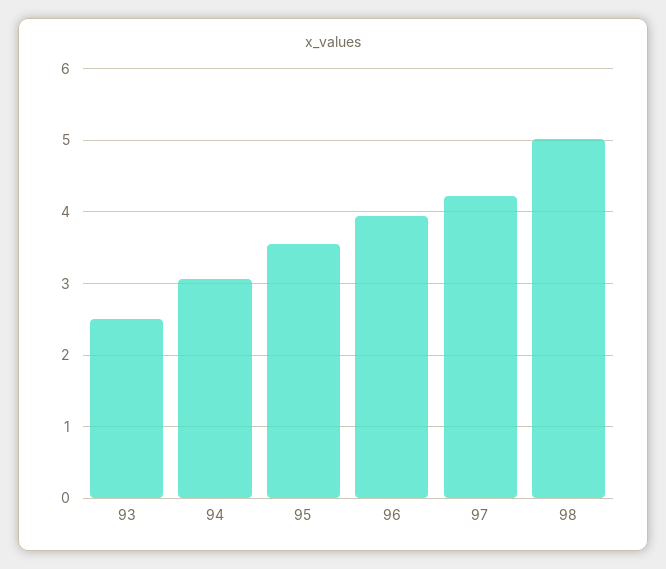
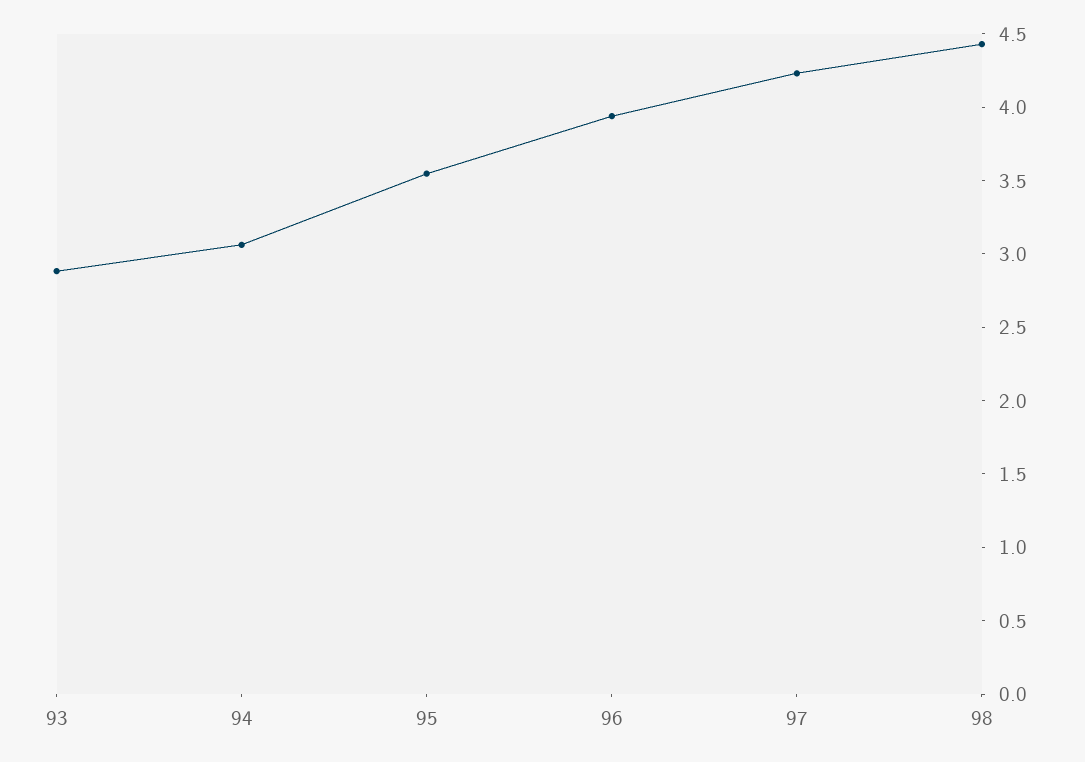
93: 2.5 -> 2.9
98: 5 -> 4.4

